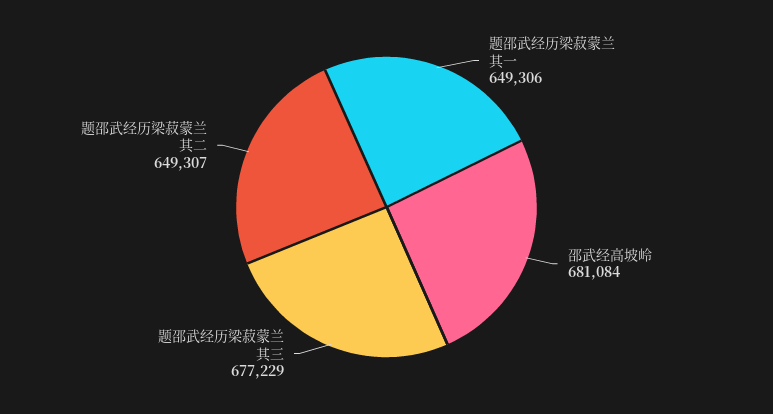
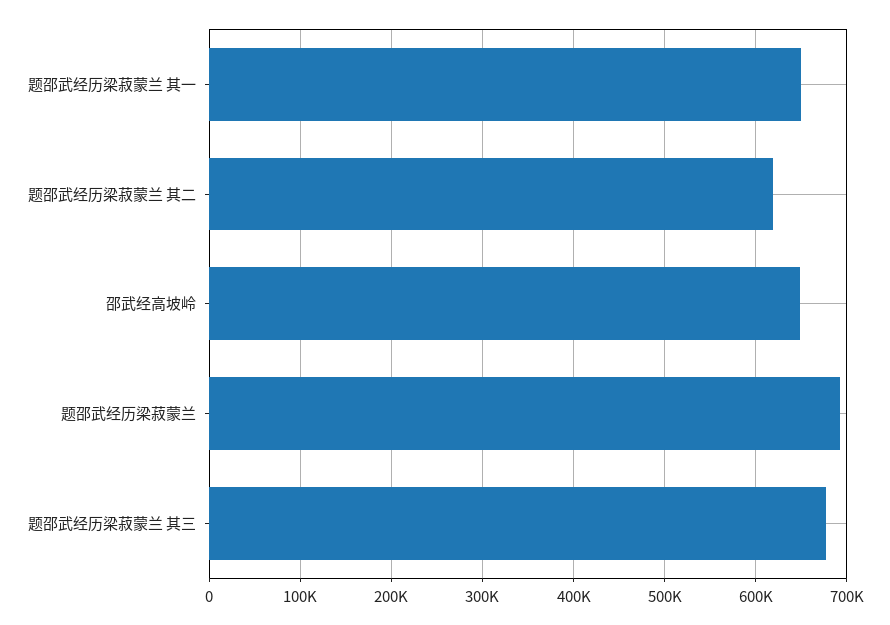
邵武经高坡岭: 681084 -> 650000
题邵武经历梁菽蒙兰 其二: 649307 -> 620000
题邵武经历梁菽蒙兰: none -> 690000

